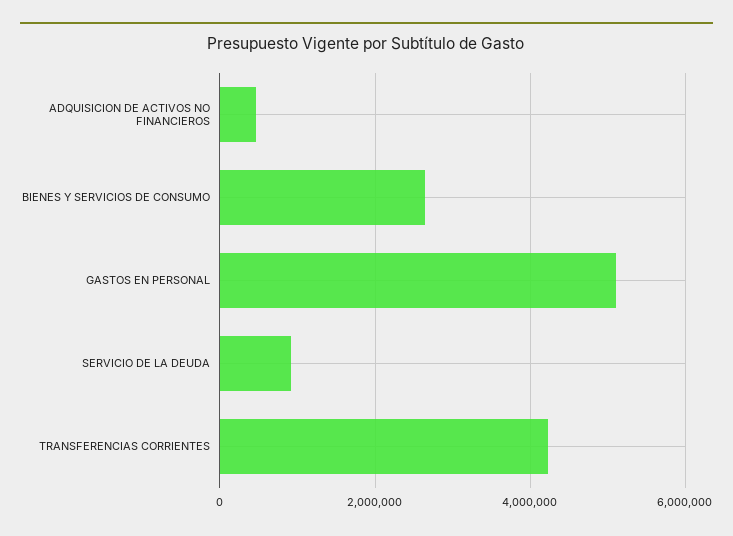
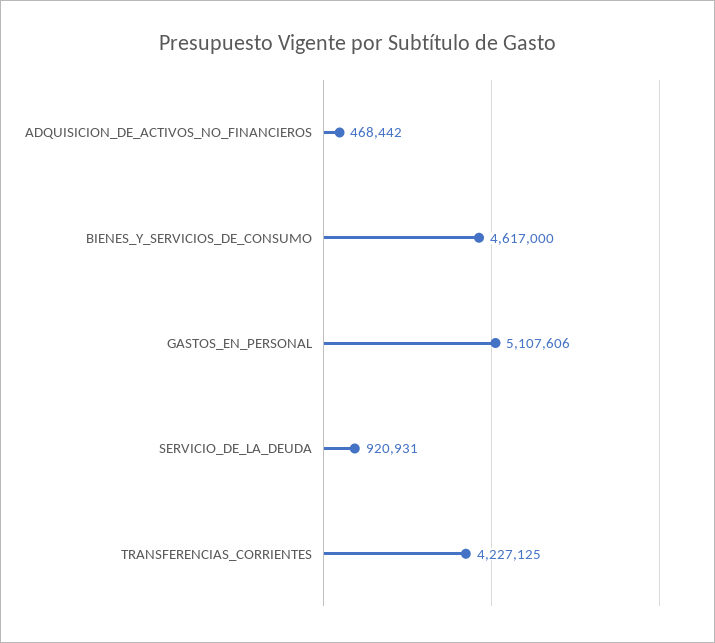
BIENES Y SERVICIOS DE CONSUMO: 2600000 -> 4617000

